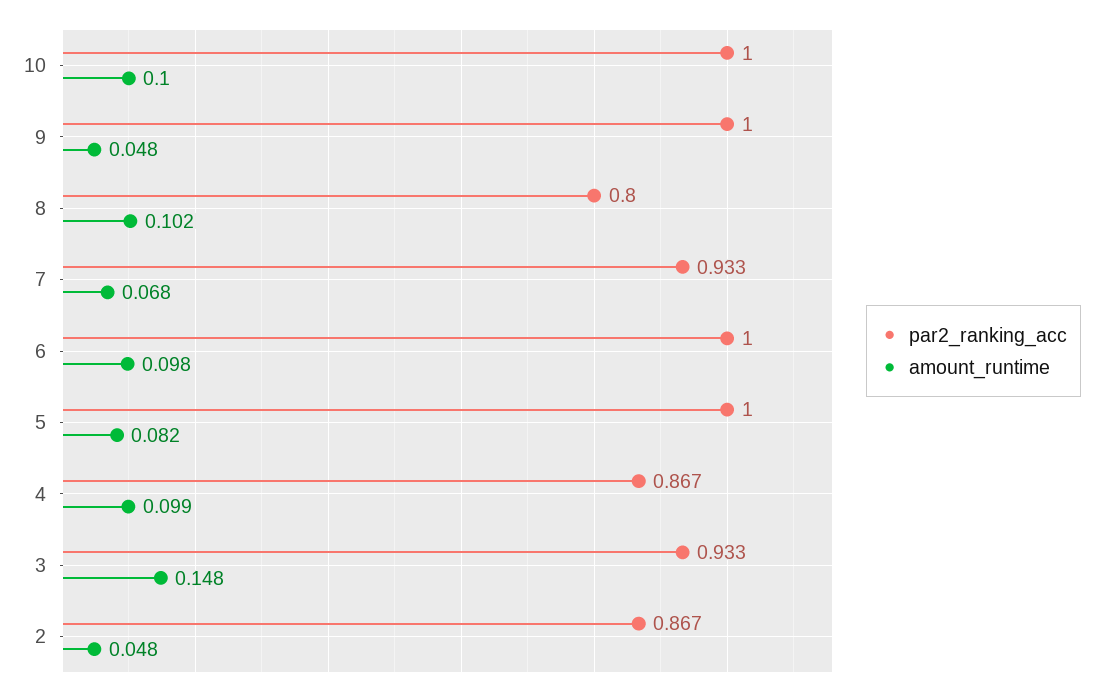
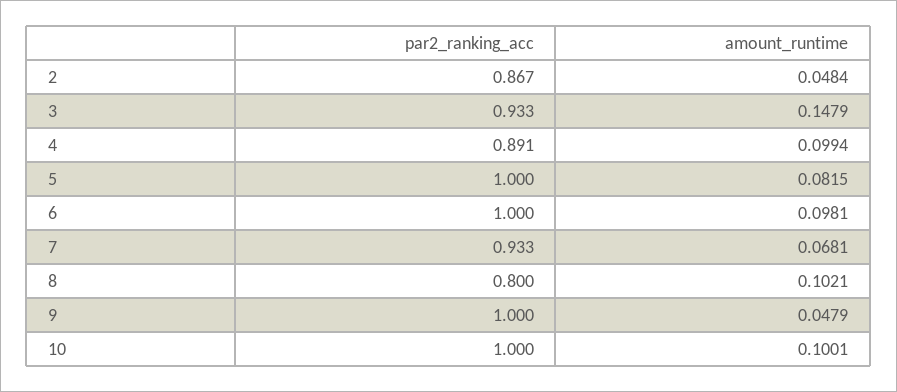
par2_ranking_acc, 4: 0.867 -> 0.891

